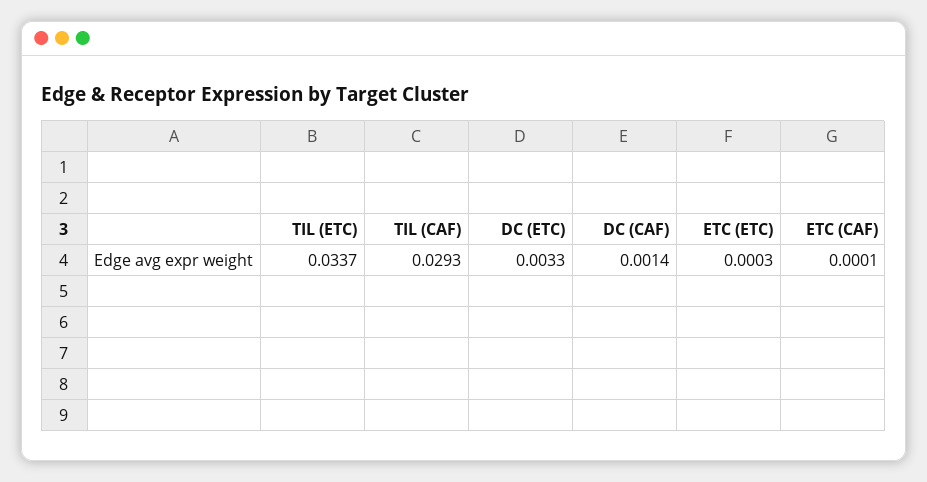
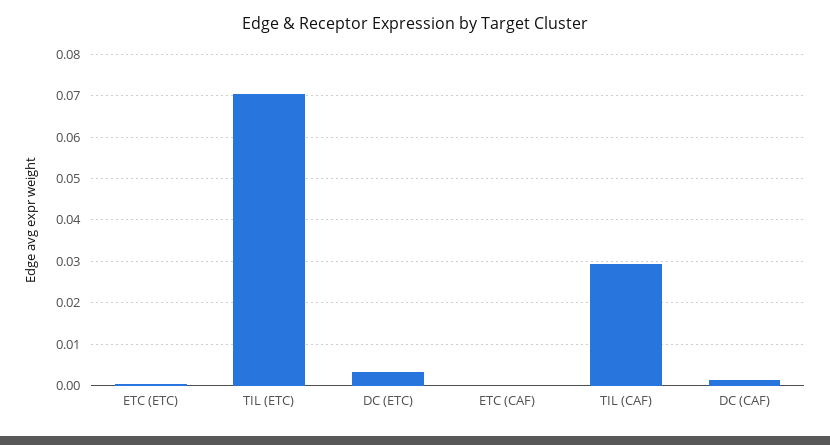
TIL (ETC): 0.0337 -> 0.07

